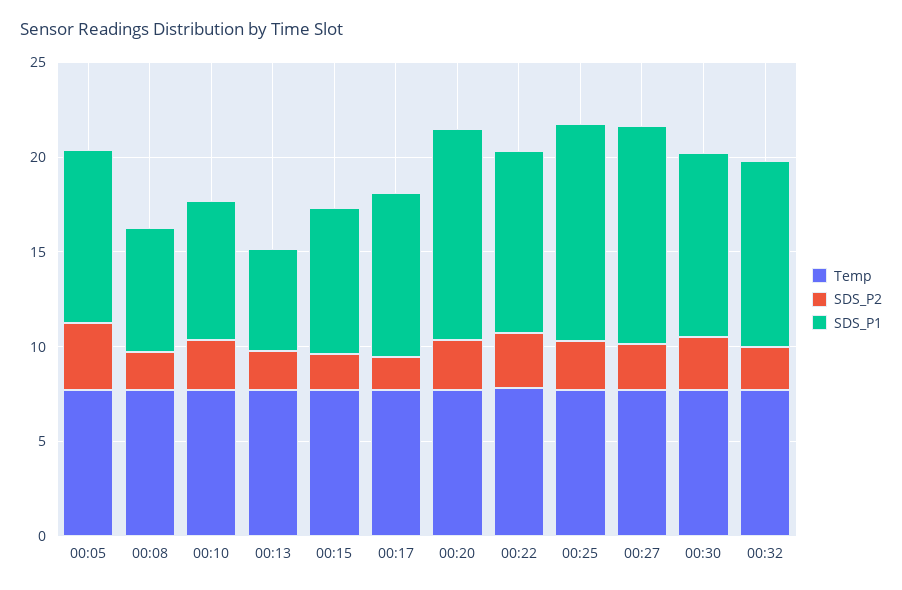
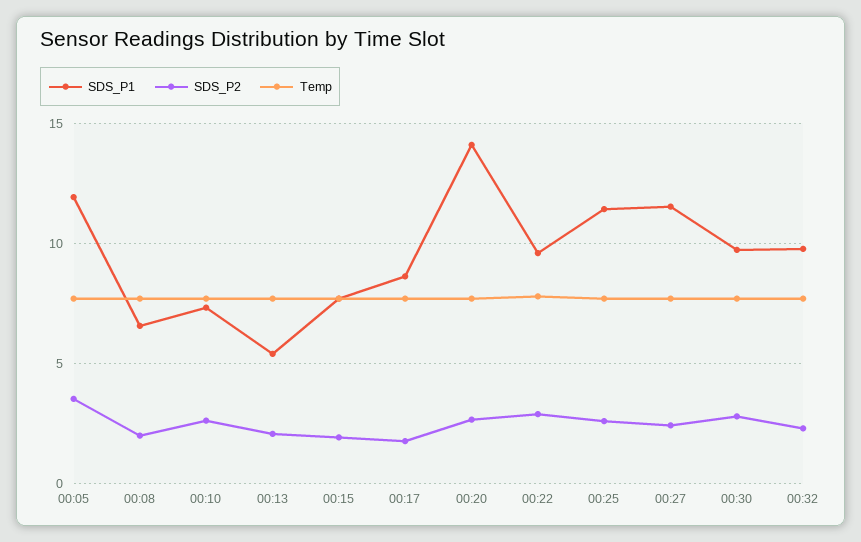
SDS_P1, 00:05: 9 -> 12
SDS_P1, 00:20: 11 -> 14

